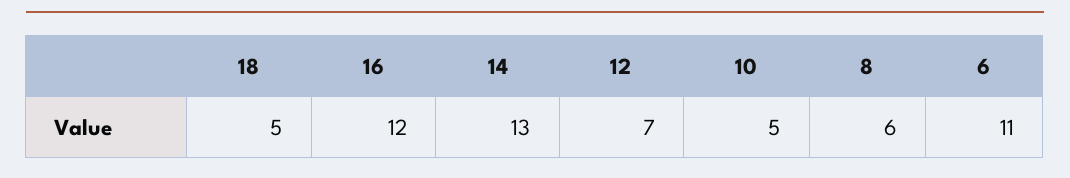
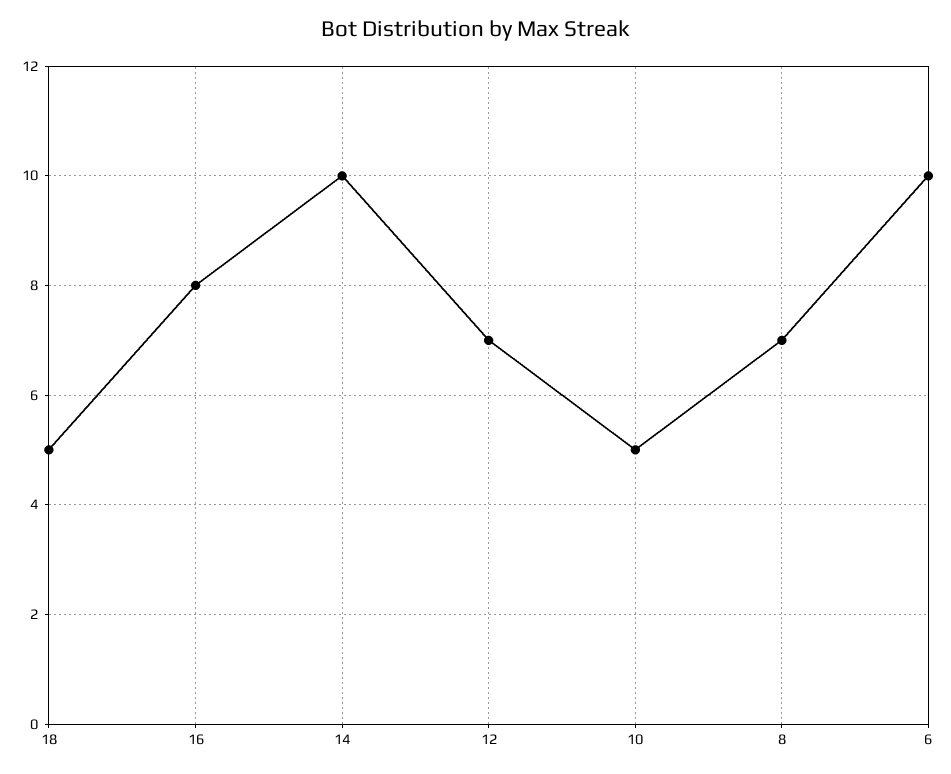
16: 12 -> 8
14: 13 -> 10
8: 6 -> 7
6: 11 -> 10

